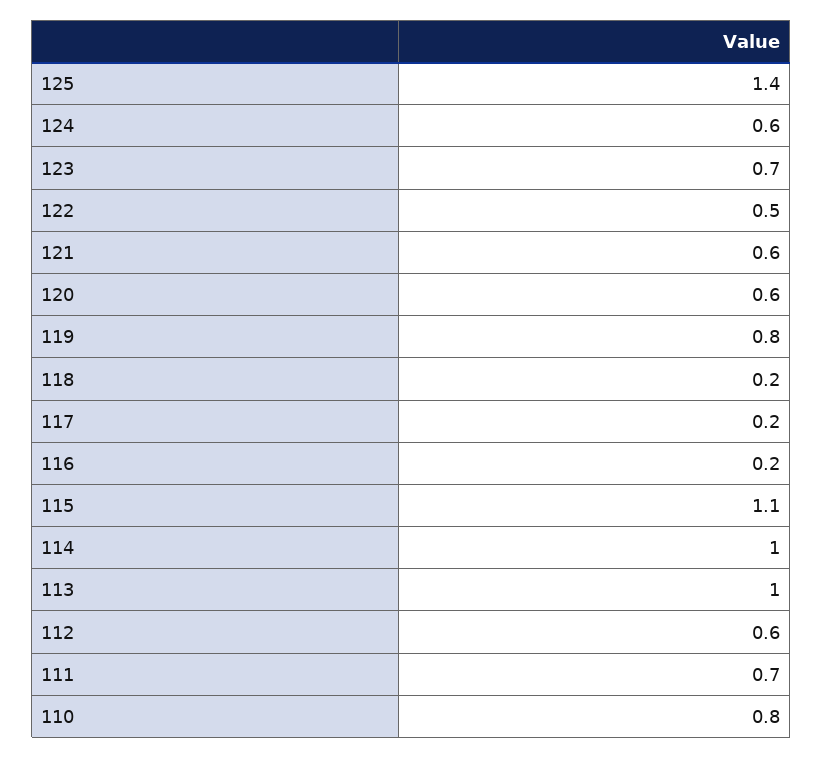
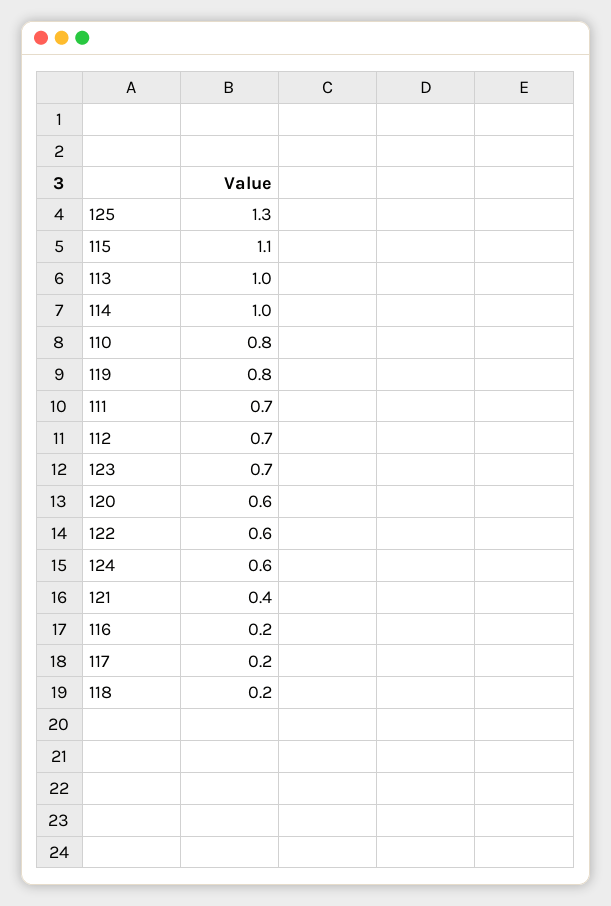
125: 1.4 -> 1.3
122: 0.5 -> 0.6
121: 0.6 -> 0.4
112: 0.6 -> 0.7

